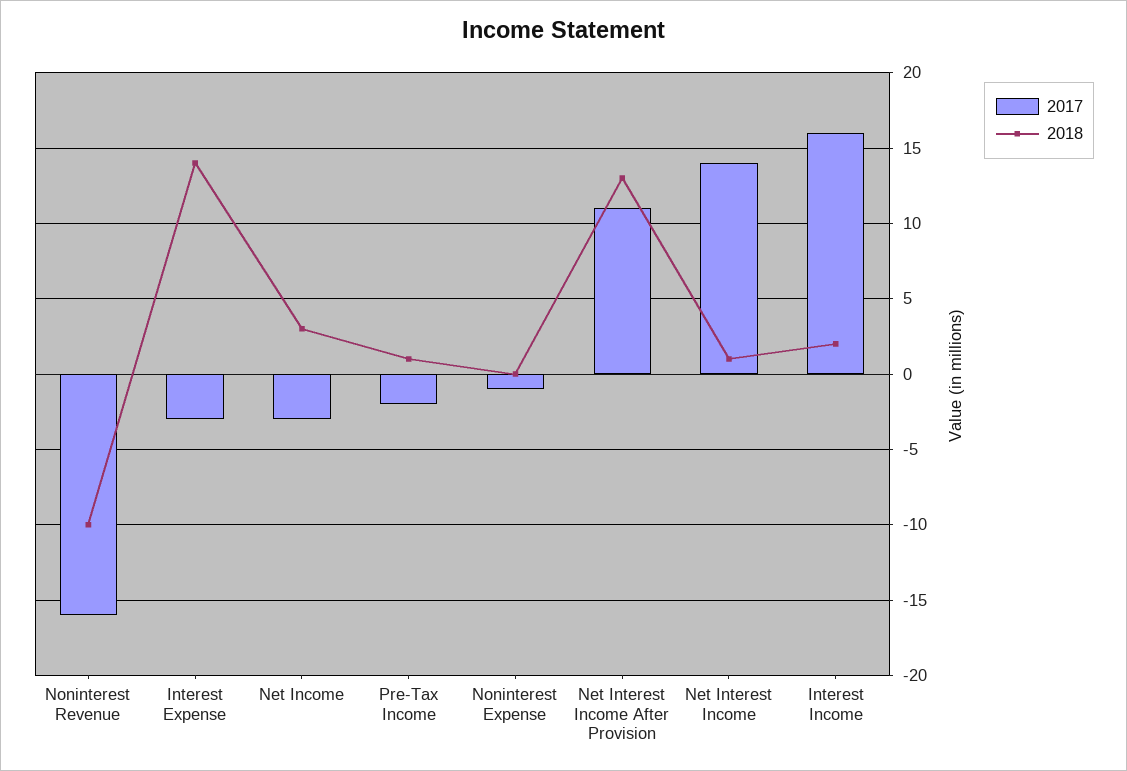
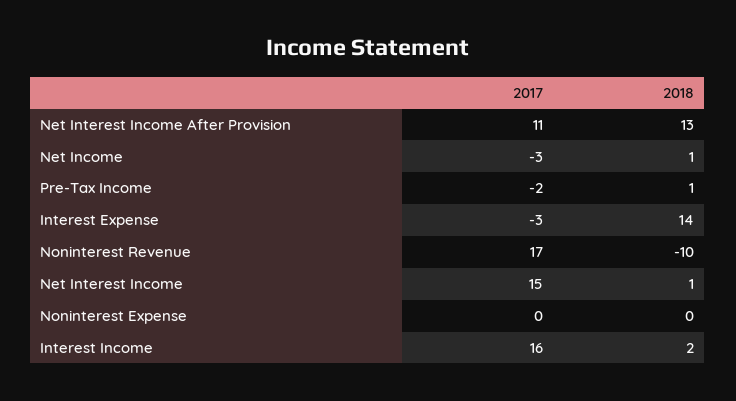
2017, Noninterest Revenue: -16 -> 17
2018, Net Income: 3 -> 1
2017, Noninterest Expense: -1 -> 0
2017, Net Interest Income: 14 -> 15

